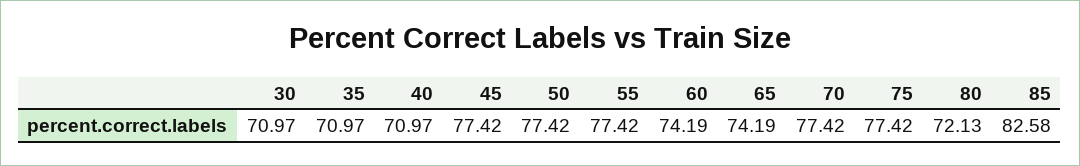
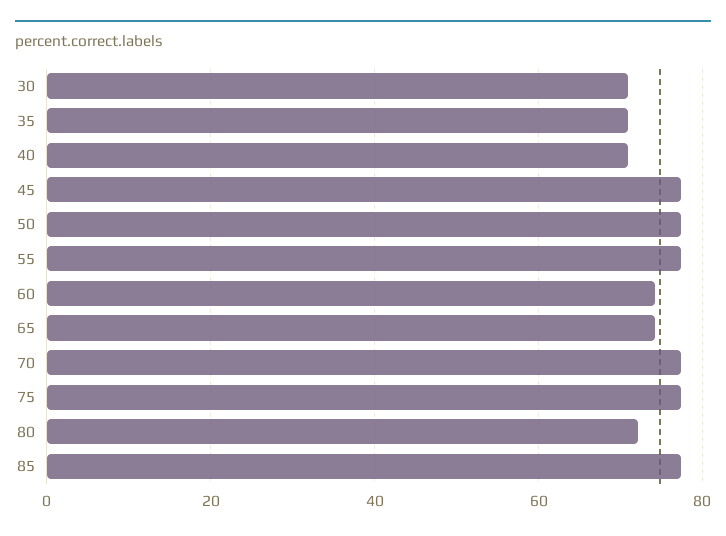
85: 82.58 -> 78

